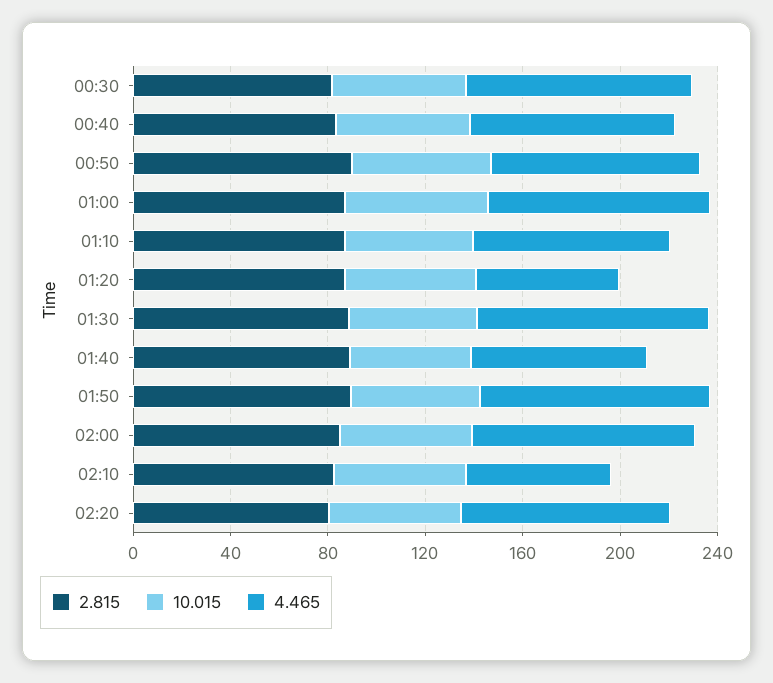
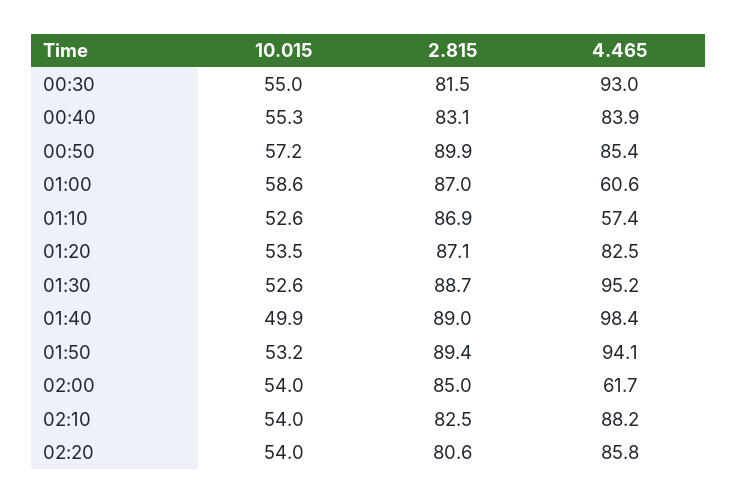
4.465, 01:00: 90 -> 60.6
4.465, 01:10: 80 -> 57.4
4.465, 01:20: 60 -> 82.5
4.465, 01:40: 70 -> 98.4
4.465, 02:00: 90 -> 61.7
4.465, 02:10: 60 -> 88.2

